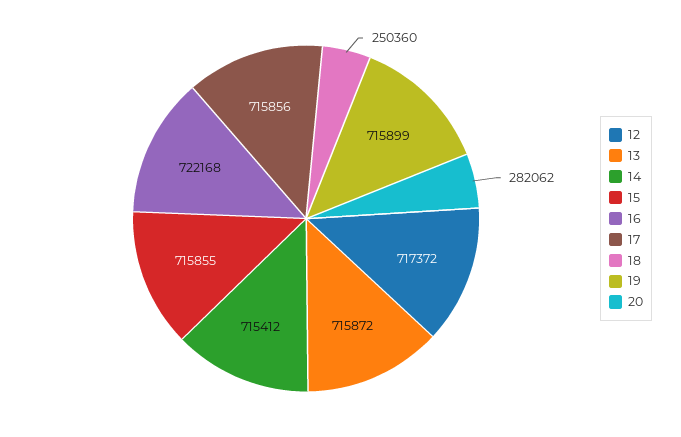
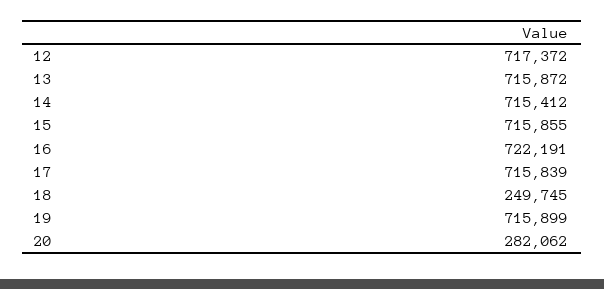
16: 722168 -> 722191
17: 715856 -> 715839
18: 250360 -> 249745

